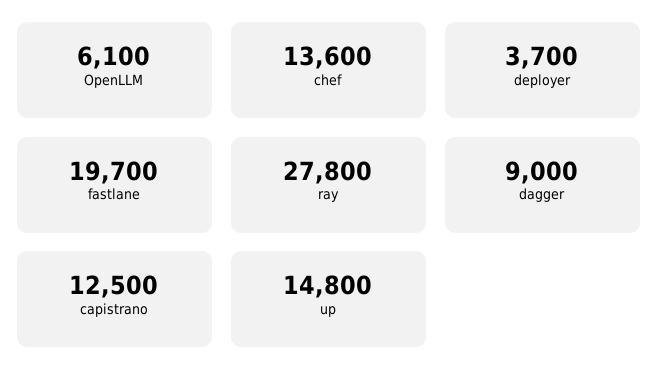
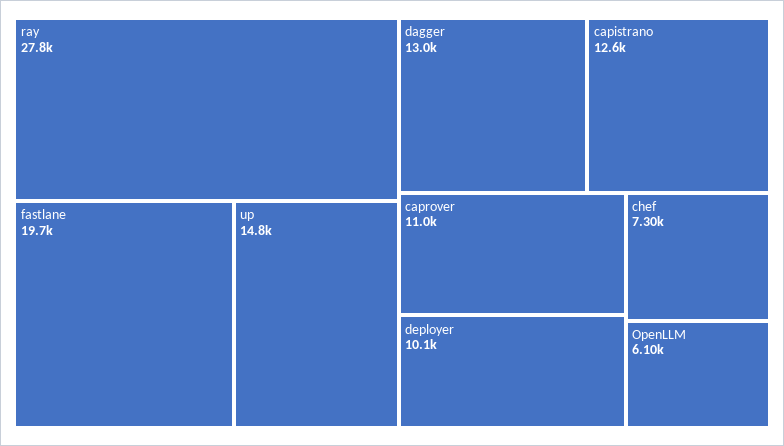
chef: 13600 -> 7300
deployer: 3700 -> 10100
dagger: 9000 -> 13000
capistrano: 12500 -> 12600
caprover: none -> 11000

